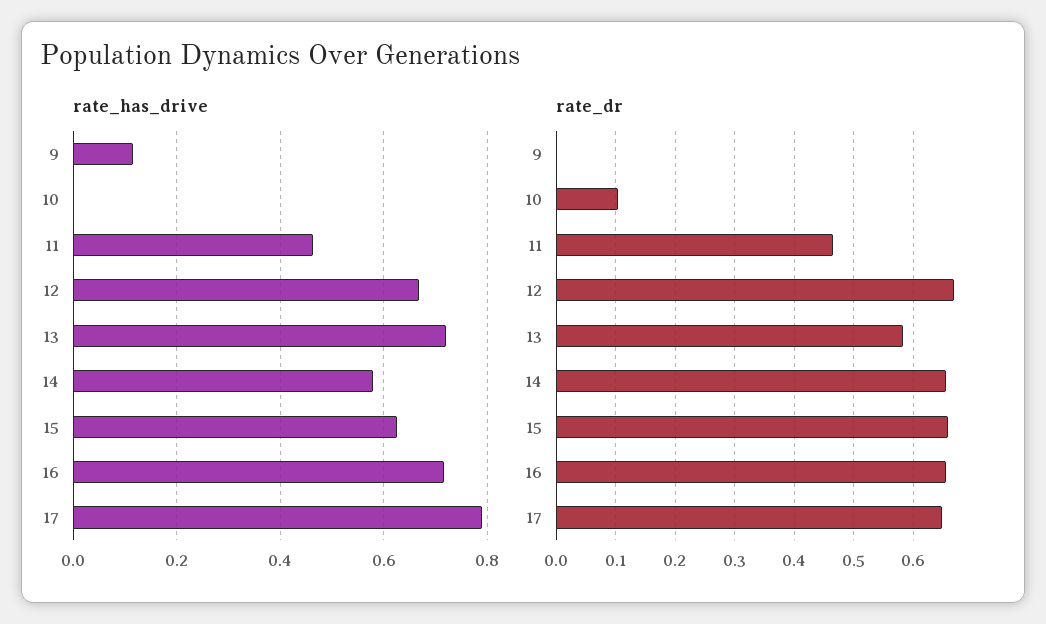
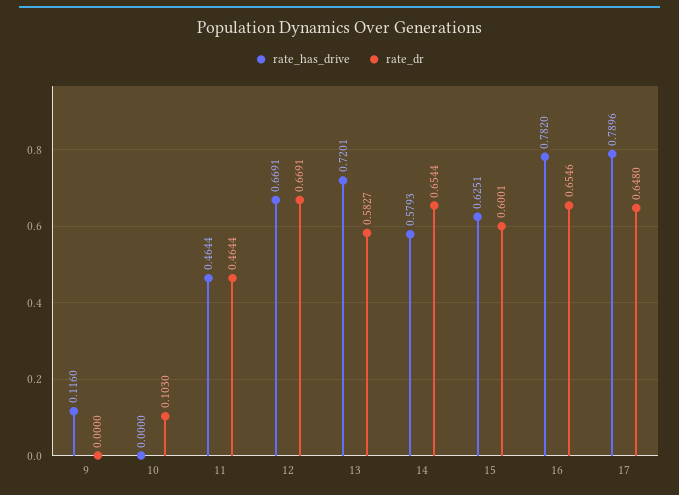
rate_has_drive, 16: 0.72 -> 0.782
rate_dr, 15: 0.66 -> 0.6001

